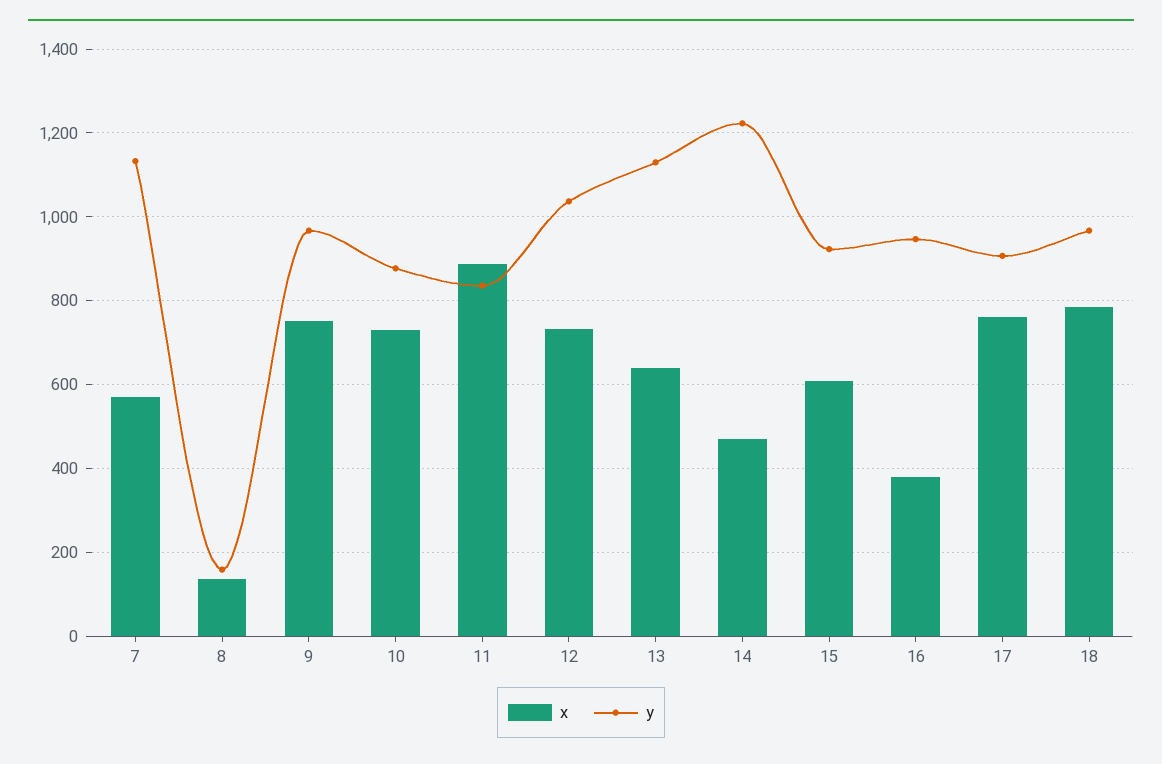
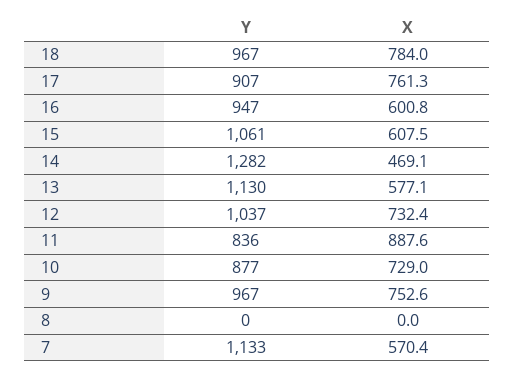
x, 8: 140 -> 0
y, 8: 160 -> 0
x, 13: 640 -> 577.1
y, 14: 1220 -> 1282
y, 15: 920 -> 1061
x, 16: 380 -> 600.8

